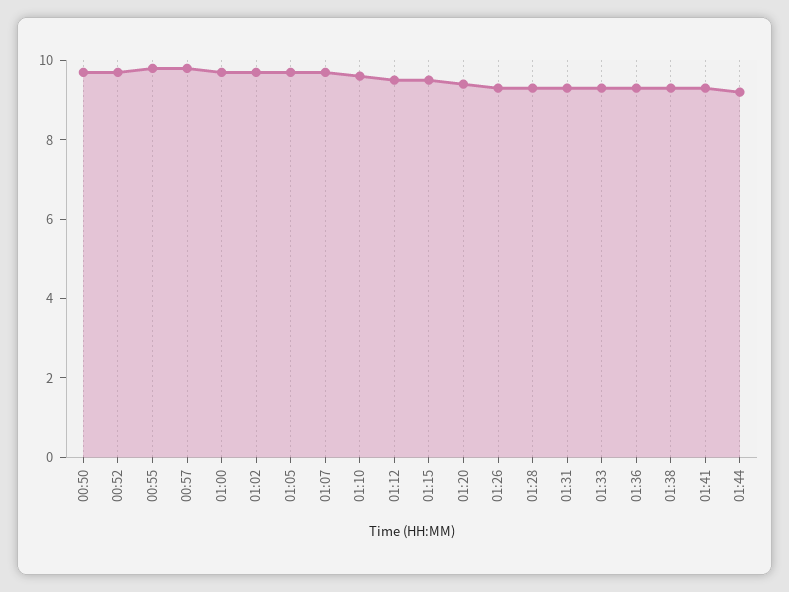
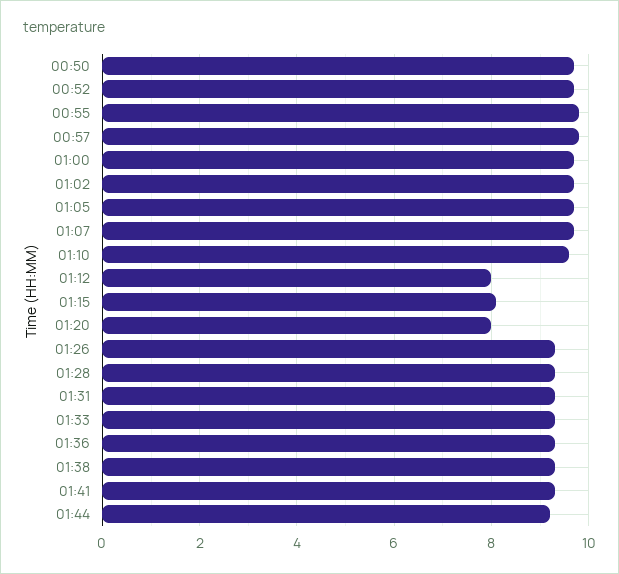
01:12: 9.5 -> 8
01:15: 9.5 -> 8
01:20: 9.5 -> 8

